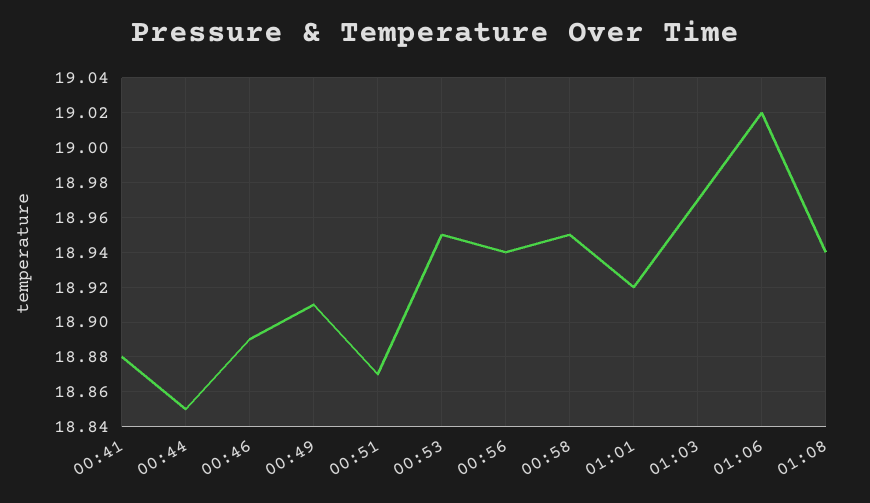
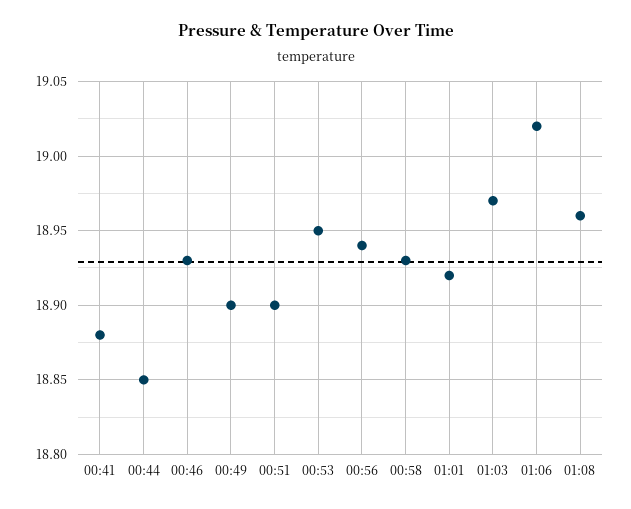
00:46: 18.89 -> 18.93
00:49: 18.91 -> 18.9
00:51: 18.87 -> 18.9
00:58: 18.95 -> 18.93
01:08: 18.94 -> 18.96

